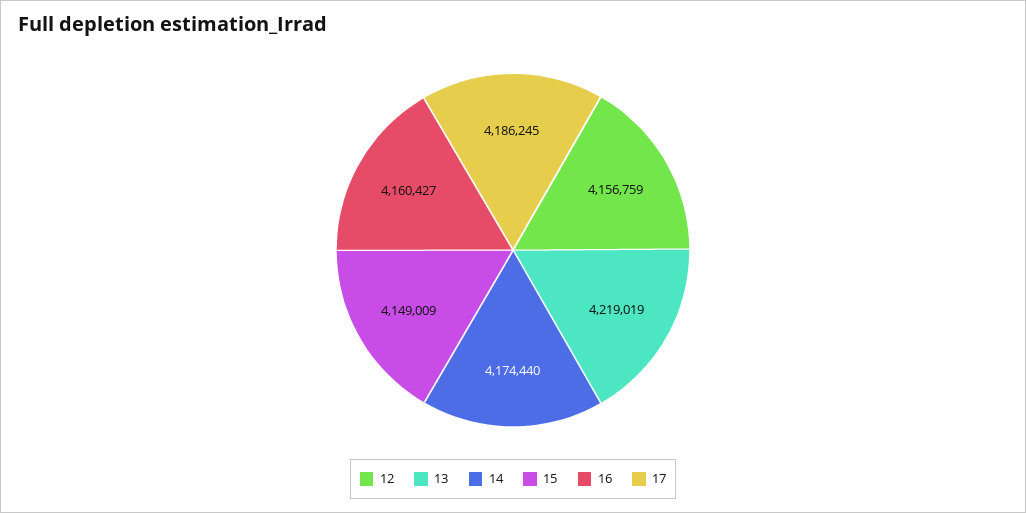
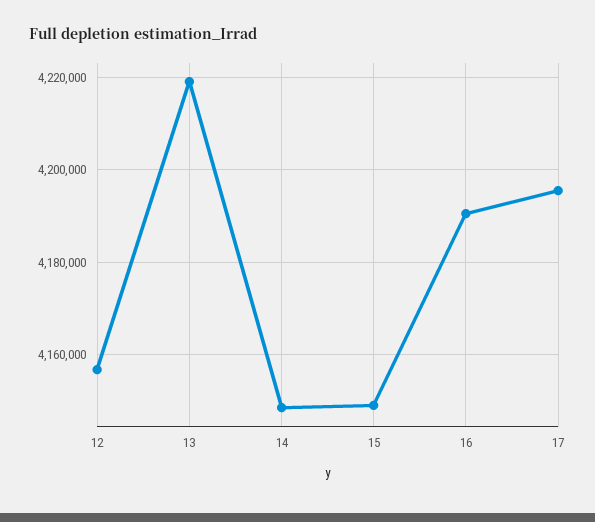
14: 4174440 -> 4148000
16: 4160427 -> 4190000
17: 4186245 -> 4196000

